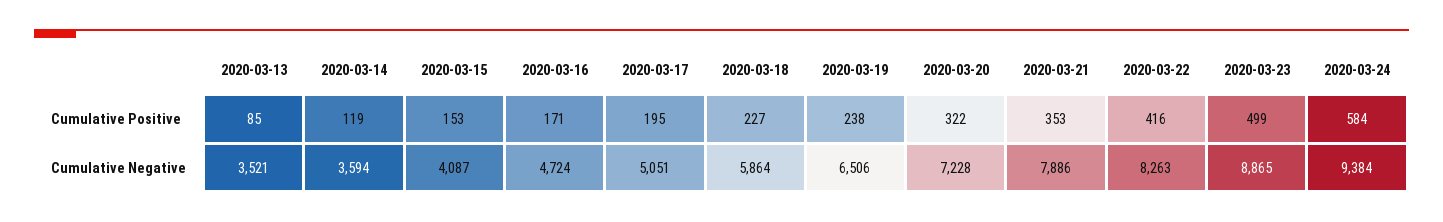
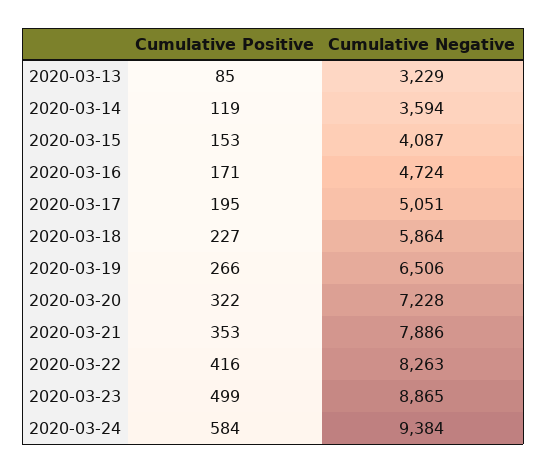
2020-03-19, Cumulative Positive: 238 -> 266
2020-03-13, Cumulative Negative: 3521 -> 3229

